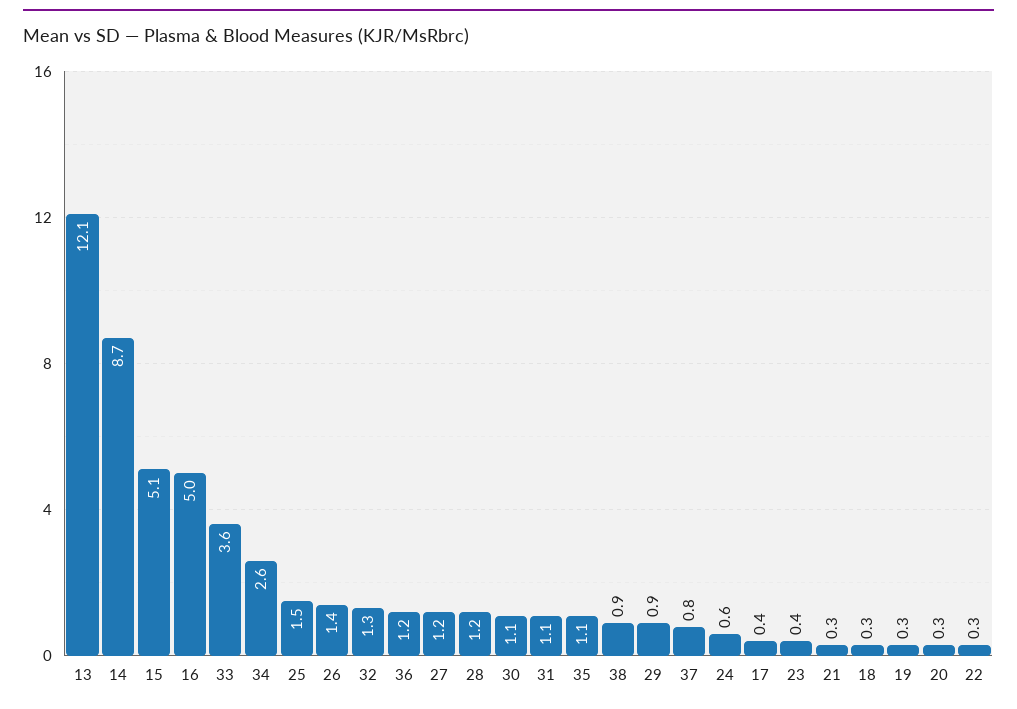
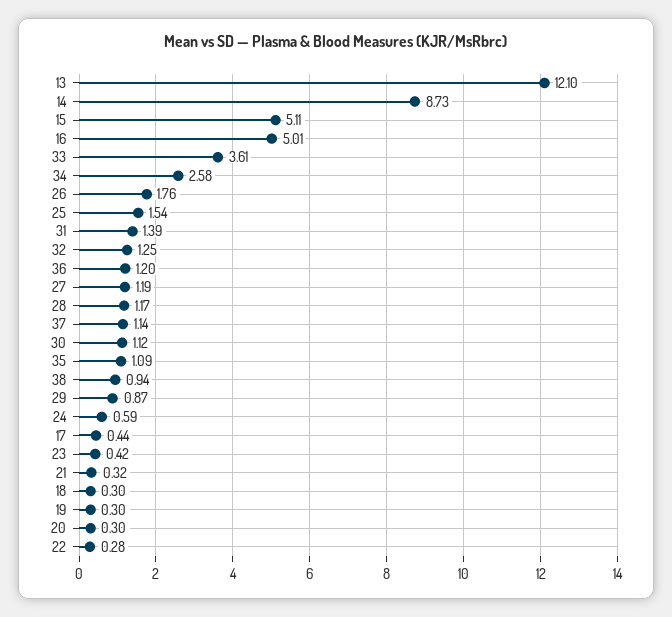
26: 1.4 -> 1.76
31: 1.1 -> 1.39
37: 0.8 -> 1.14

